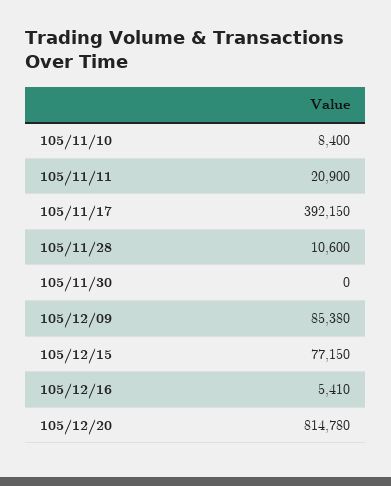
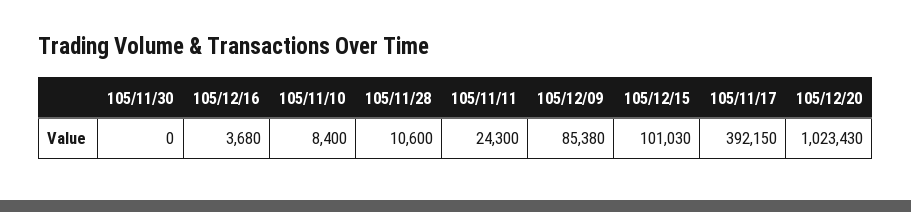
105/11/11: 20900 -> 24300
105/12/15: 77150 -> 101030
105/12/16: 5410 -> 3680
105/12/20: 814780 -> 1023430

